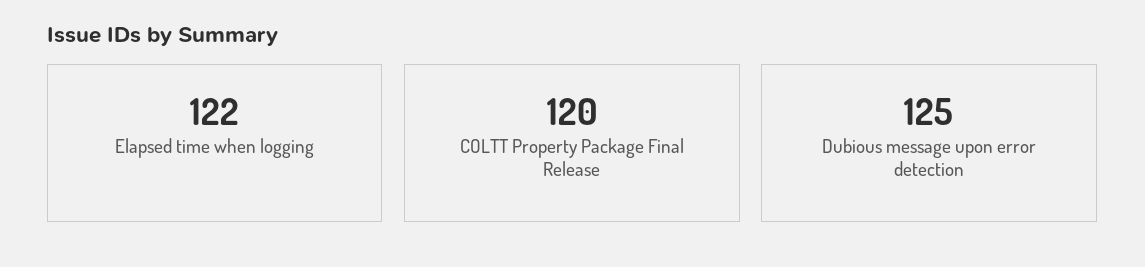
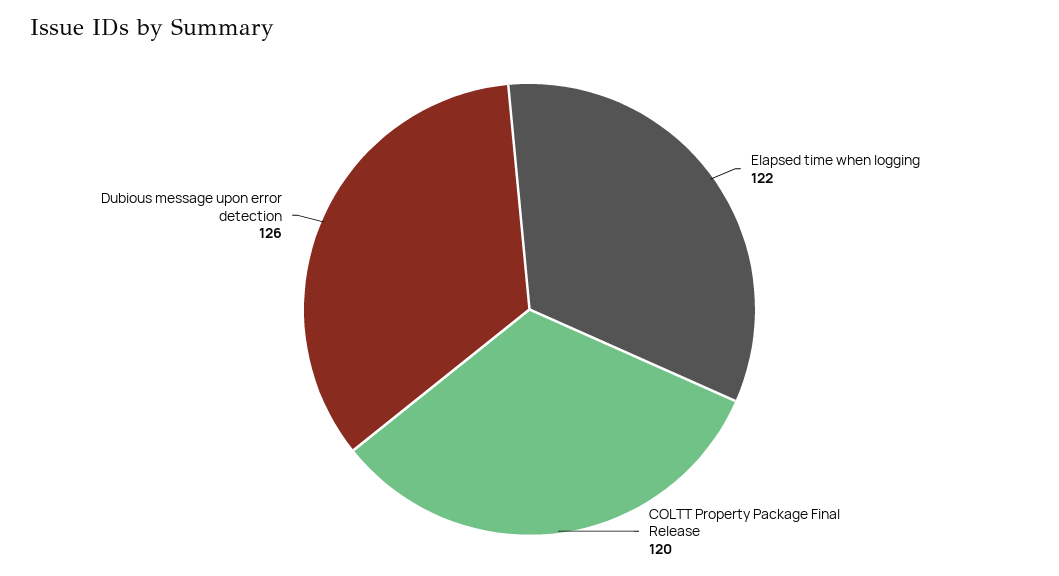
Dubious message upon error detection: 125 -> 126

